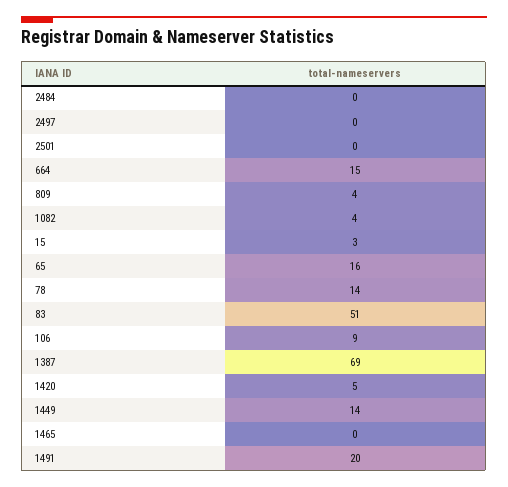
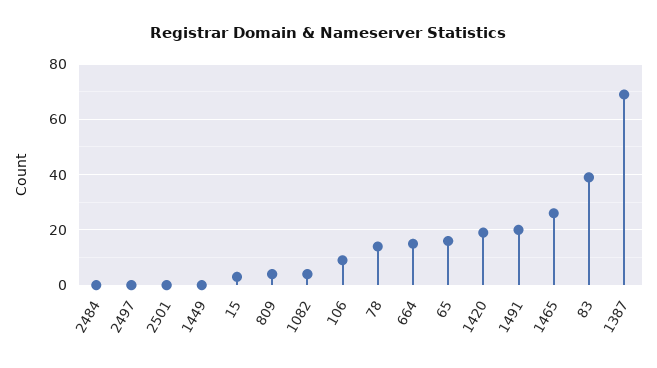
83: 51 -> 40
1420: 5 -> 20
1449: 14 -> 0
1465: 0 -> 25

